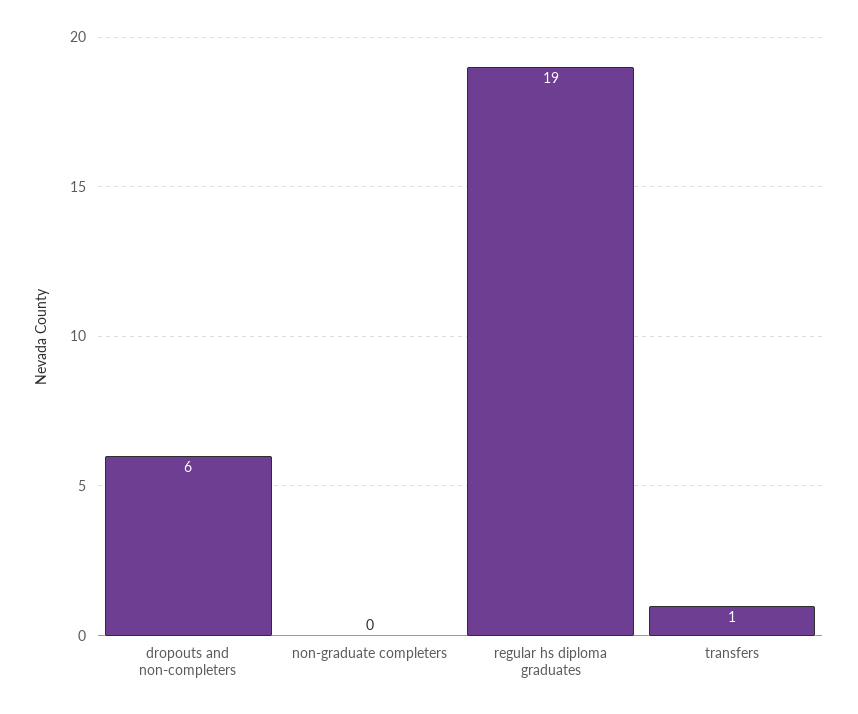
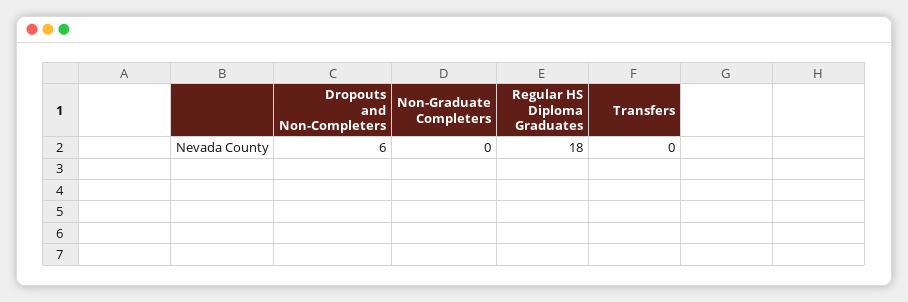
regular hs diploma graduates: 19 -> 18
transfers: 1 -> 0

